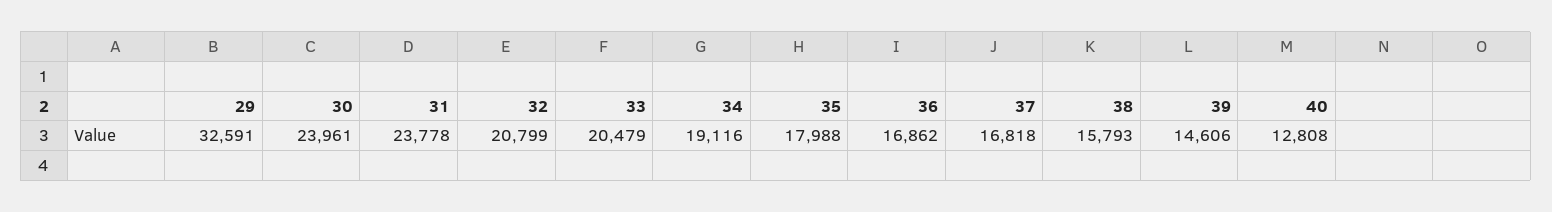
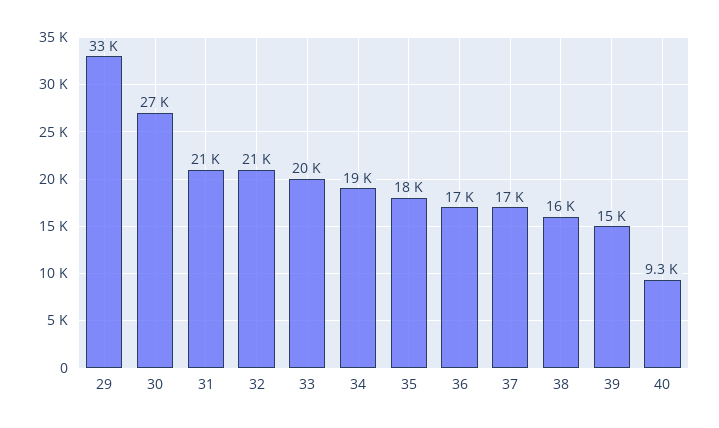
30: 23961 -> 27000
31: 23778 -> 21000
40: 12808 -> 9300

